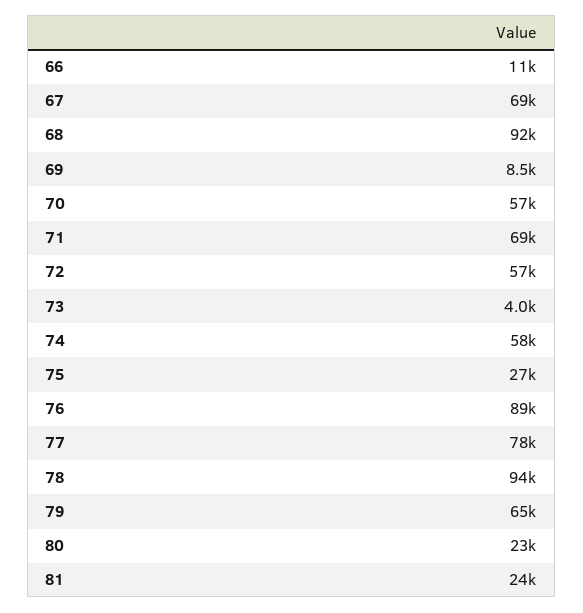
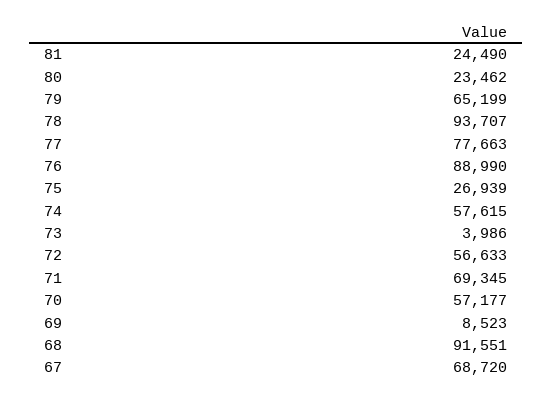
66: 11000 -> none

